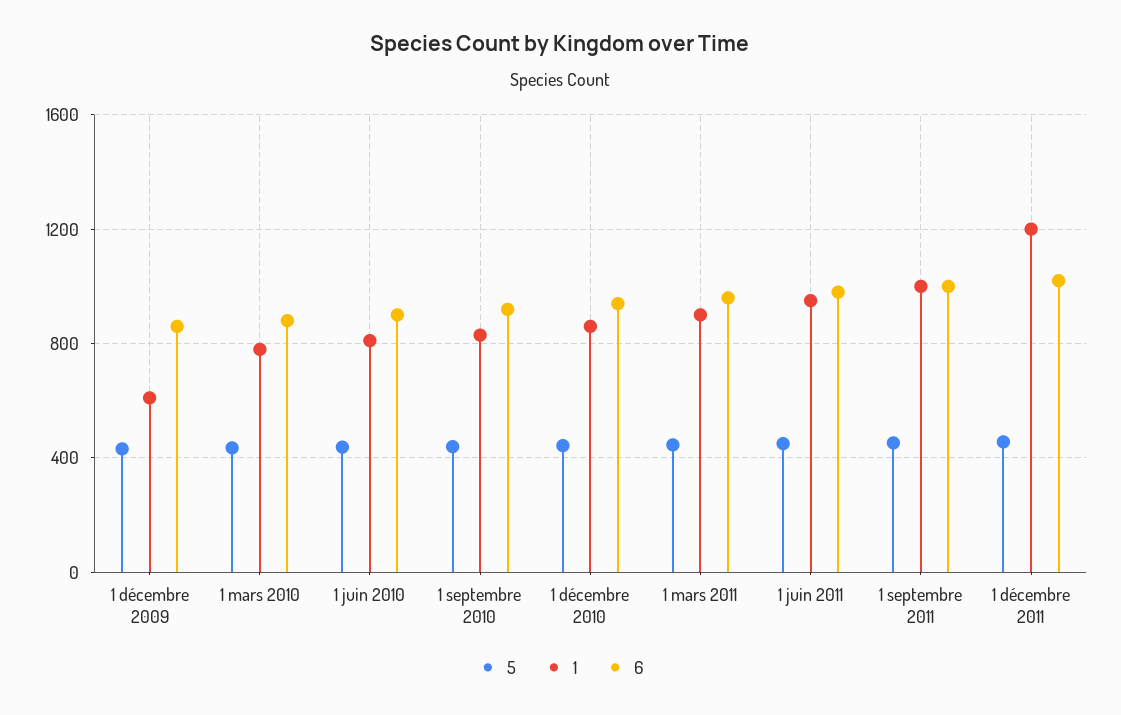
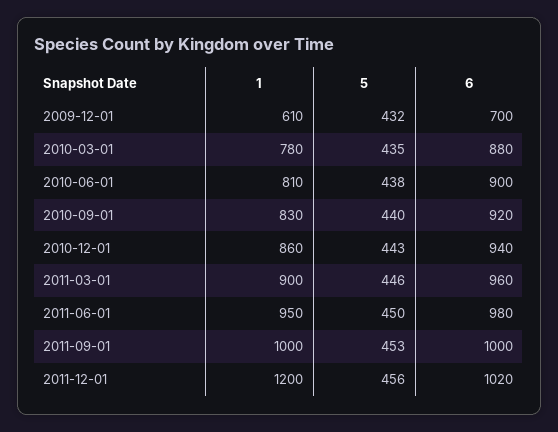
6, 1 décembre 2009: 850 -> 700

